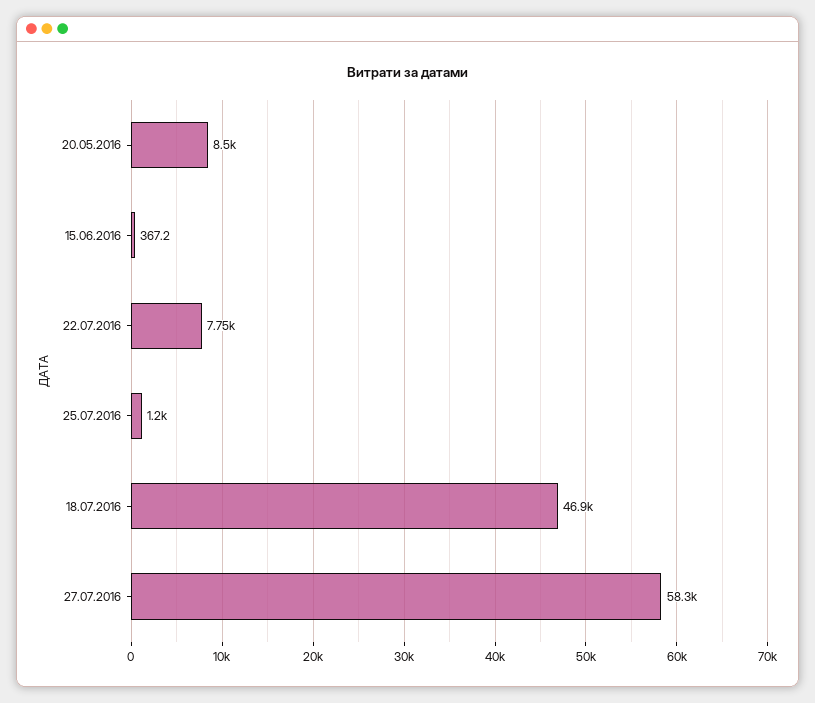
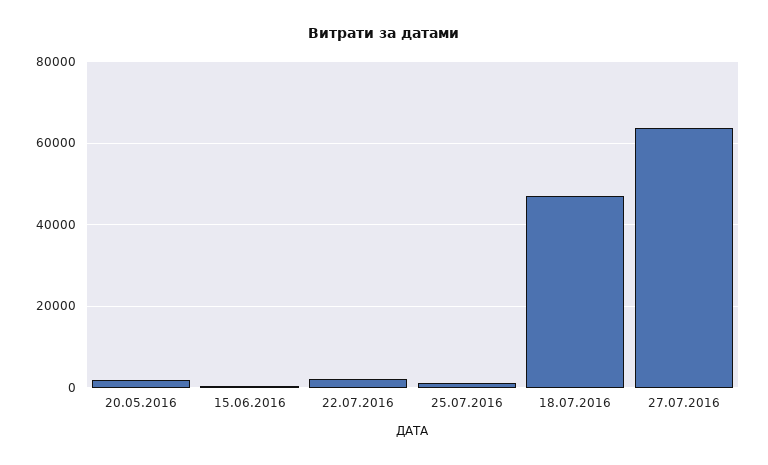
20.05.2016: 8500 -> 2000
22.07.2016: 7750 -> 2000
27.07.2016: 58300 -> 64000

